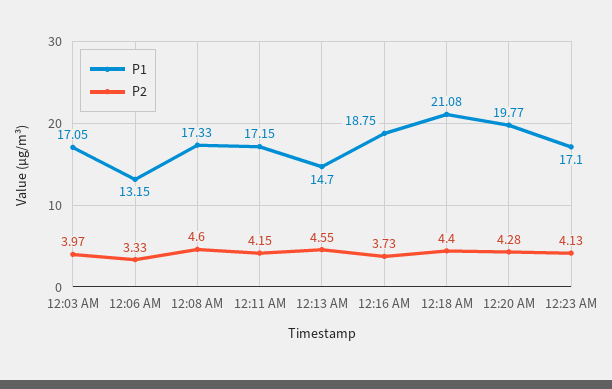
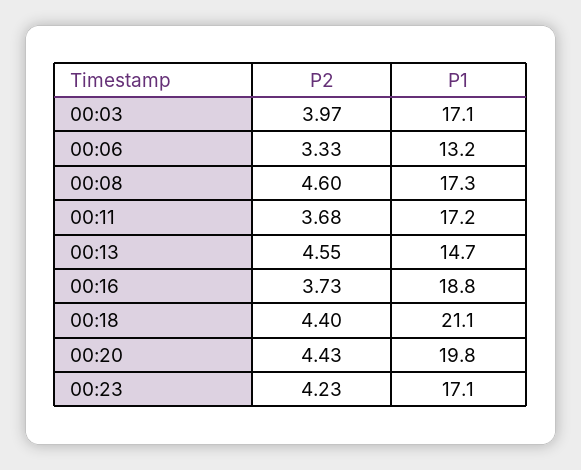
P2, 12:11 AM: 4.15 -> 3.68
P2, 12:20 AM: 4.28 -> 4.43
P2, 12:23 AM: 4.13 -> 4.23

